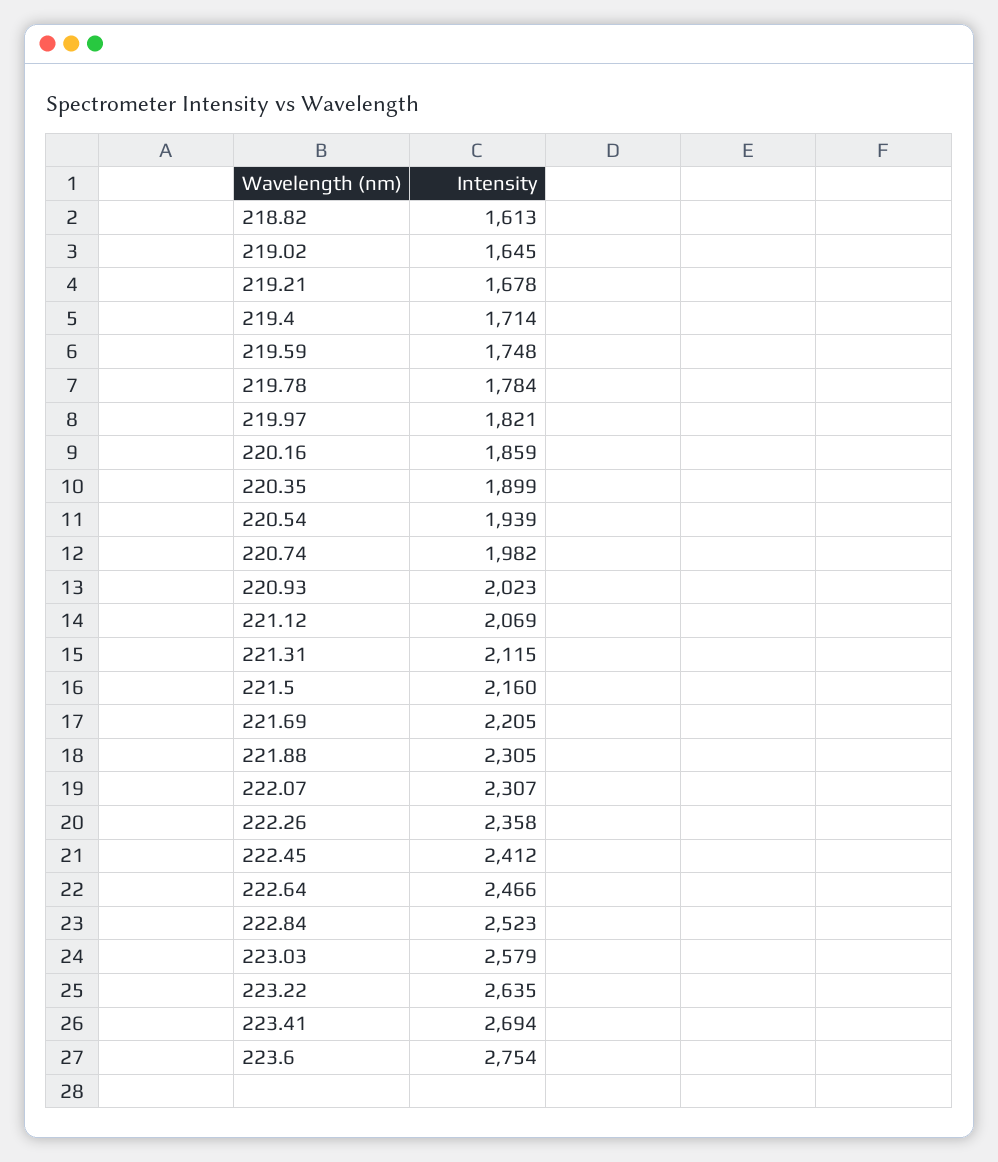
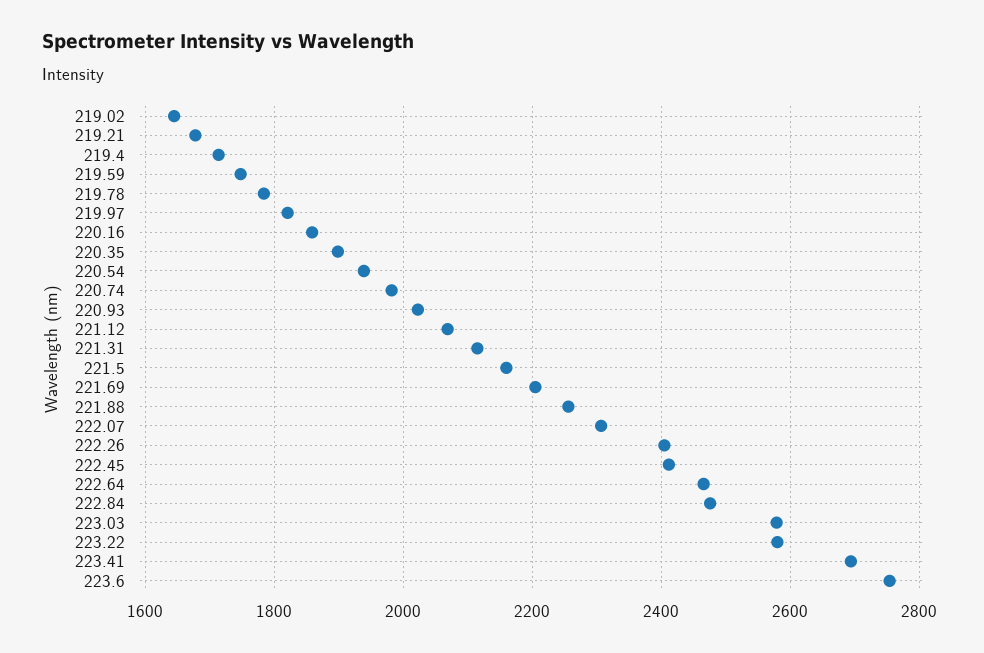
218.82: 1613 -> none
221.88: 2305 -> 2260
222.26: 2358 -> 2400
222.84: 2523 -> 2480
223.22: 2635 -> 2580

